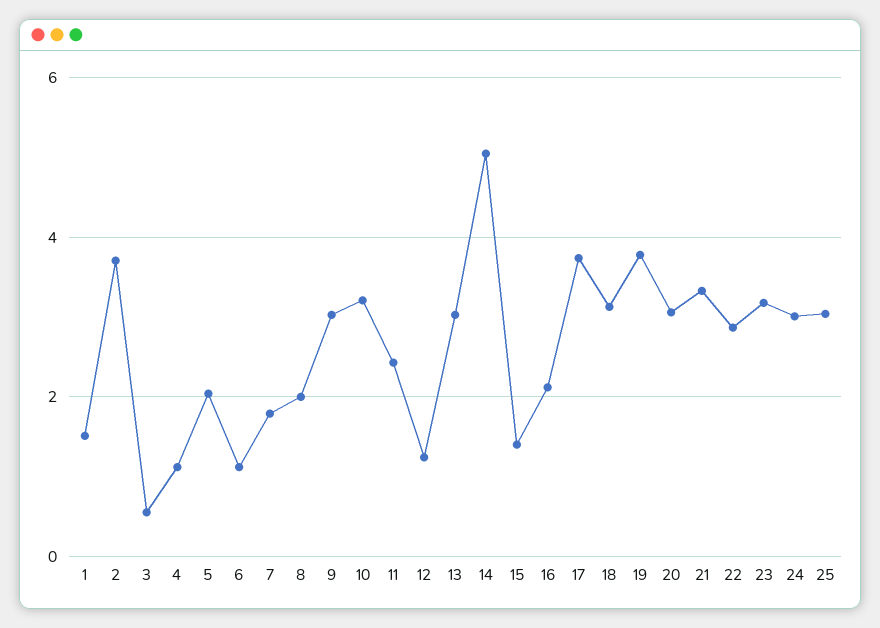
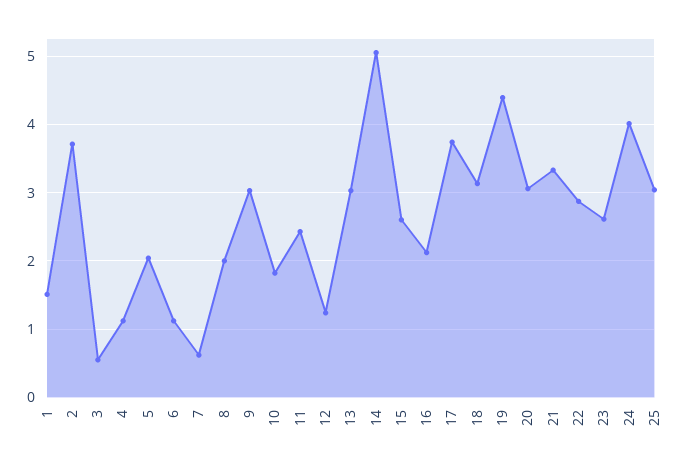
7: 1.8 -> 0.6
10: 3.2 -> 1.8
15: 1.4 -> 2.6
19: 3.8 -> 4.4
23: 3.2 -> 2.6
24: 3 -> 4

